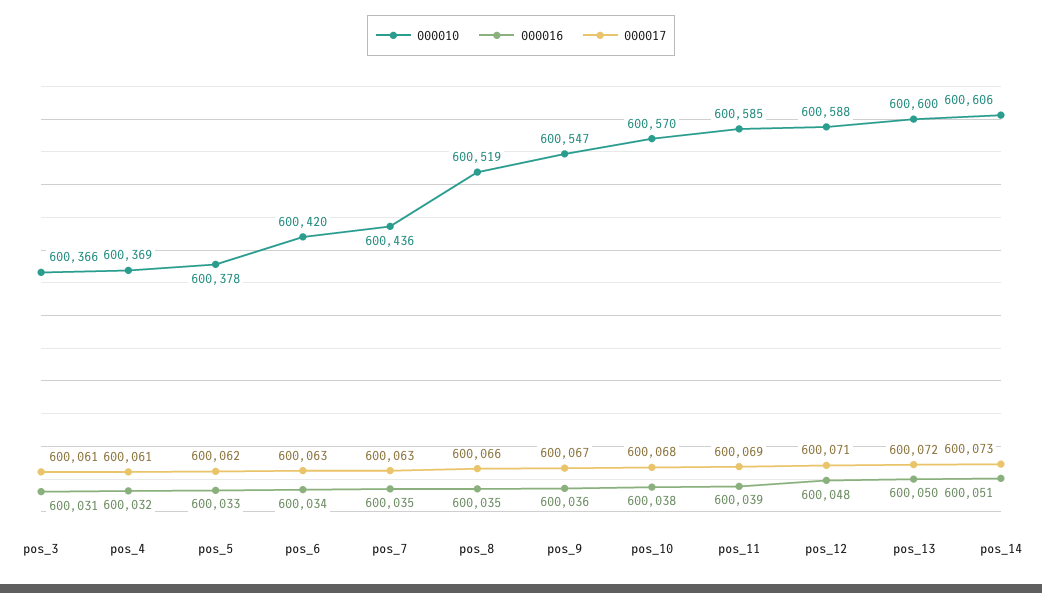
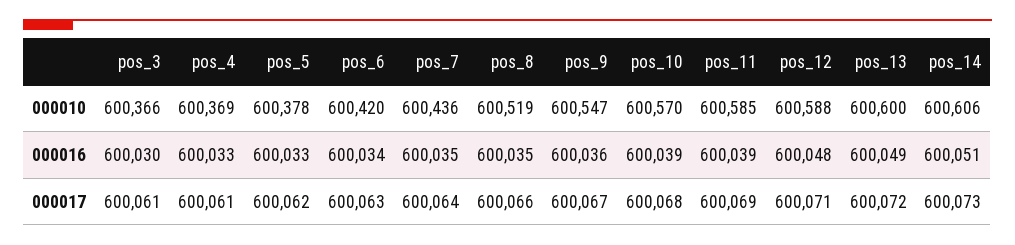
000016, pos_3: 600031 -> 600030
000016, pos_4: 600032 -> 600033
000017, pos_7: 600063 -> 600064
000016, pos_10: 600038 -> 600039
000016, pos_13: 600050 -> 600049

